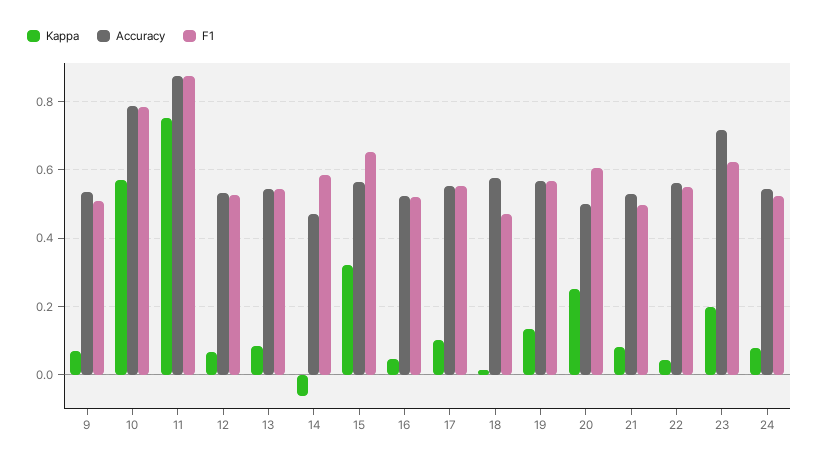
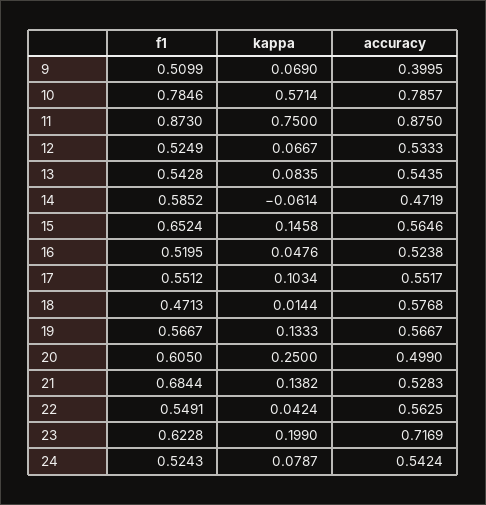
Accuracy, 9: 0.54 -> 0.3995
Kappa, 15: 0.32 -> 0.1458
Kappa, 21: 0.08 -> 0.1382
F1, 21: 0.5 -> 0.6844

